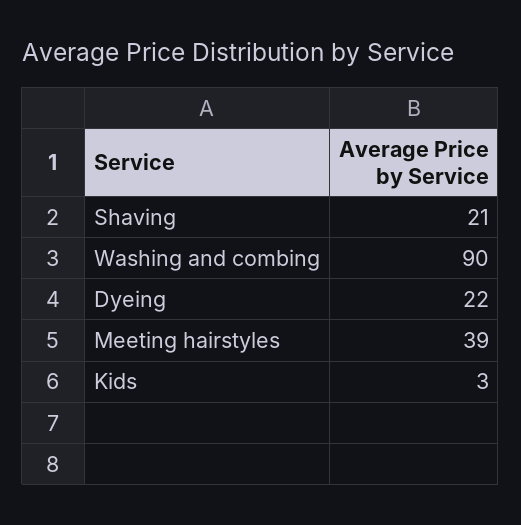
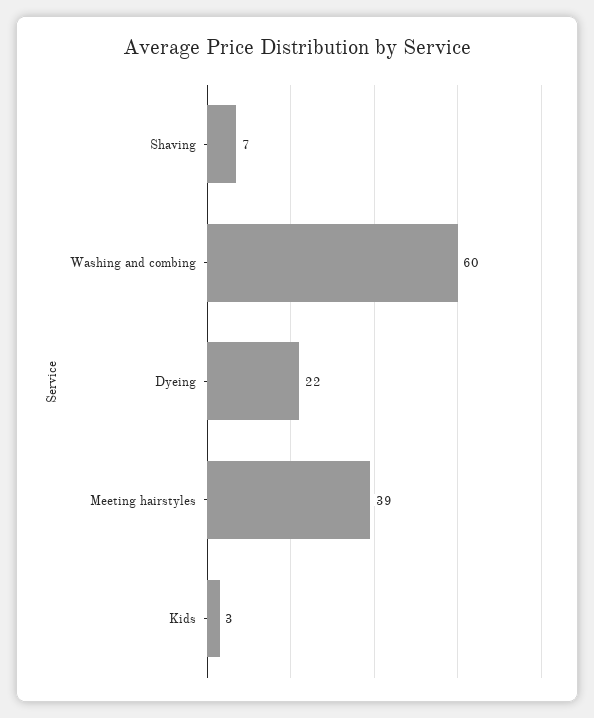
Shaving: 21 -> 7
Washing and combing: 90 -> 60

